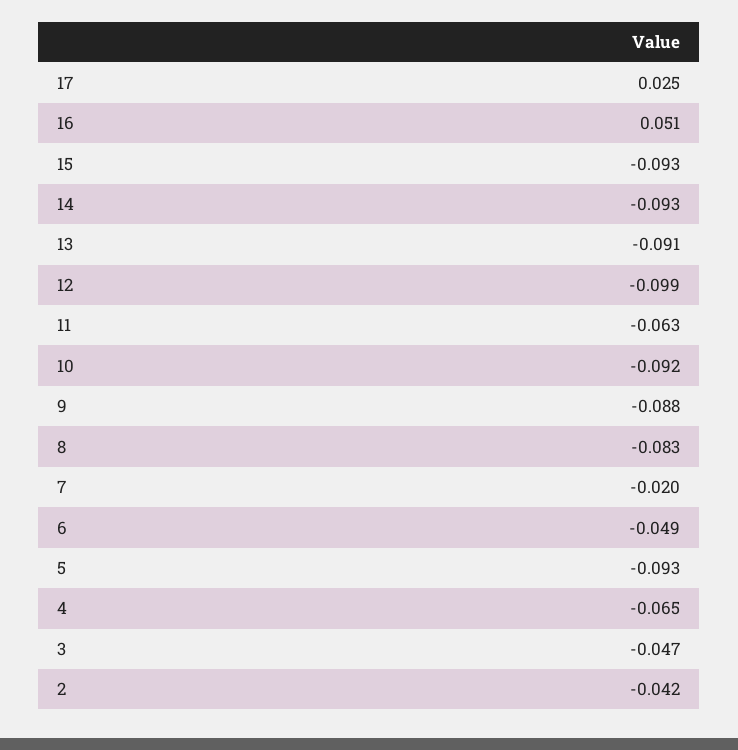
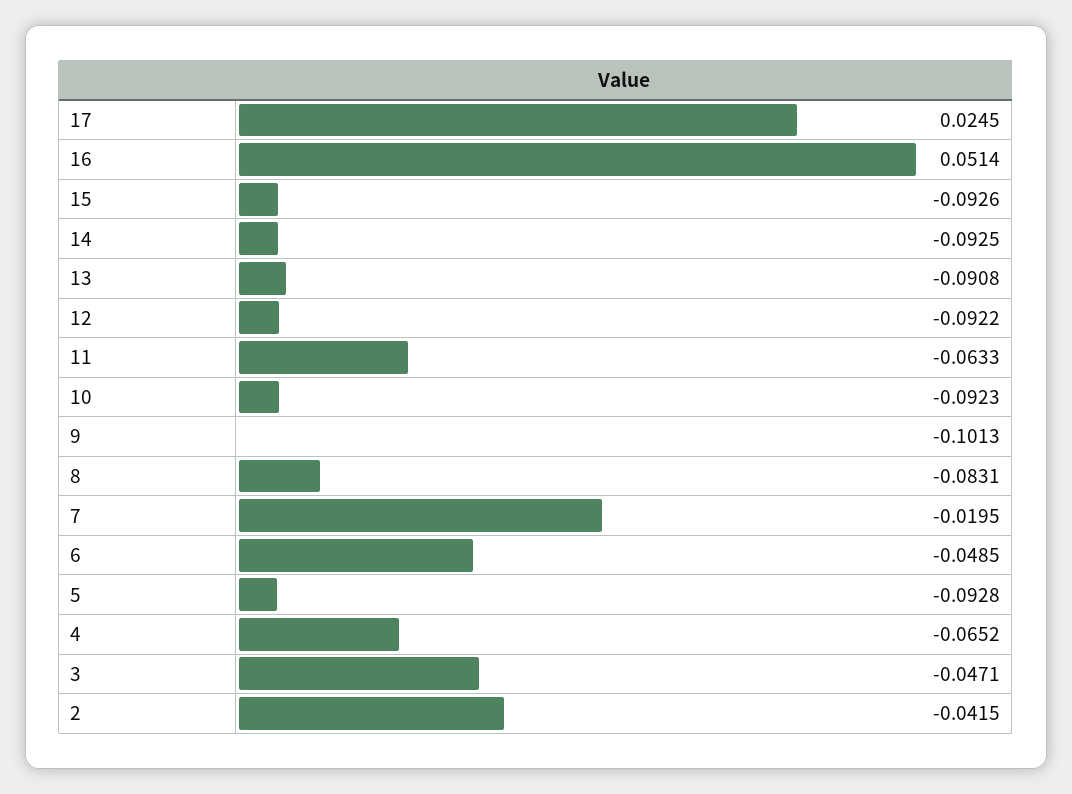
12: -0.099 -> -0.0922
9: -0.088 -> -0.1013

